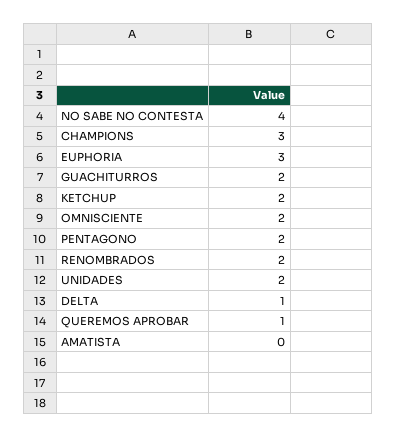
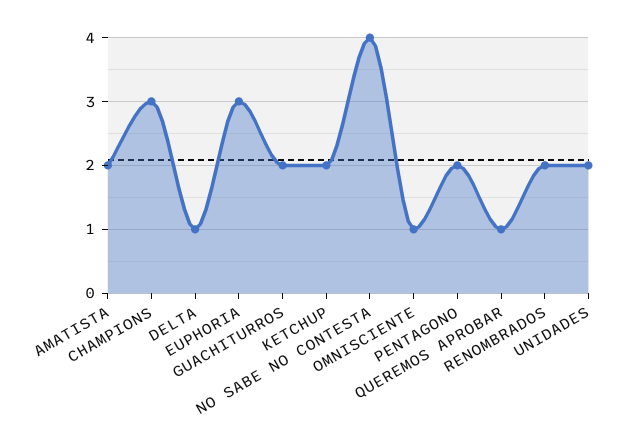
OMNISCIENTE: 2 -> 1
AMATISTA: 0 -> 2

